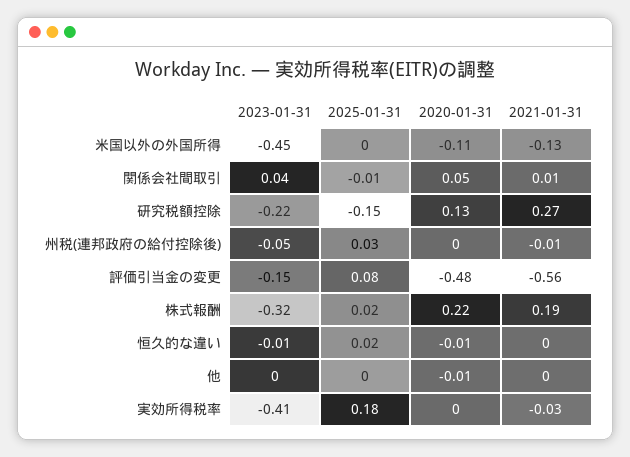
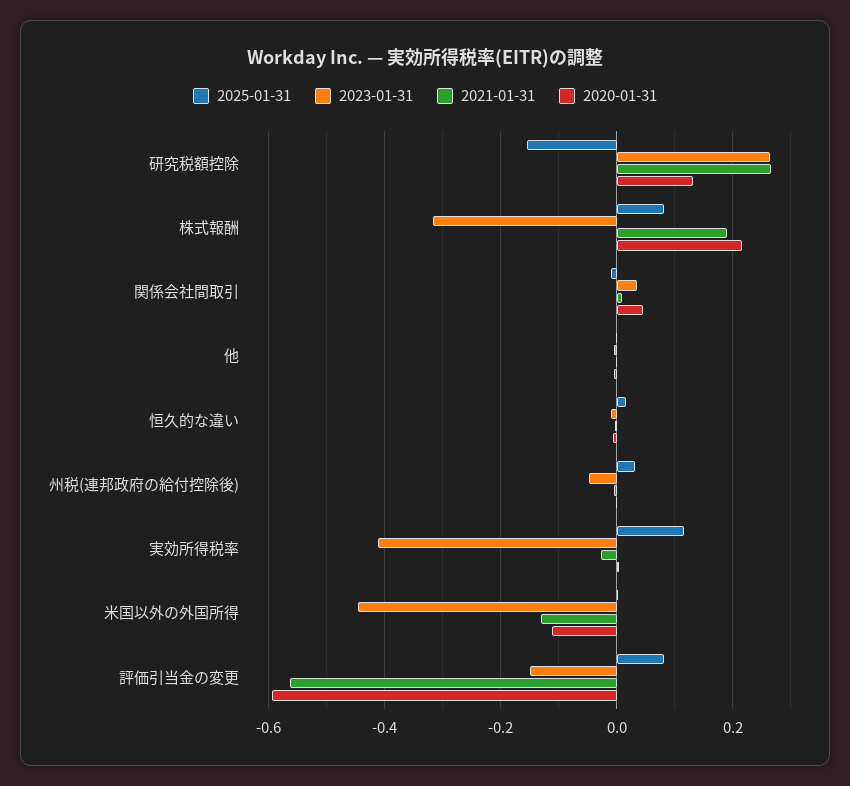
2023-01-31, 研究税額控除: -0.22 -> 0.26
2020-01-31, 評価引当金の変更: -0.48 -> -0.6
2025-01-31, 株式報酬: 0.02 -> 0.08
2025-01-31, 実効所得税率: 0.18 -> 0.12

